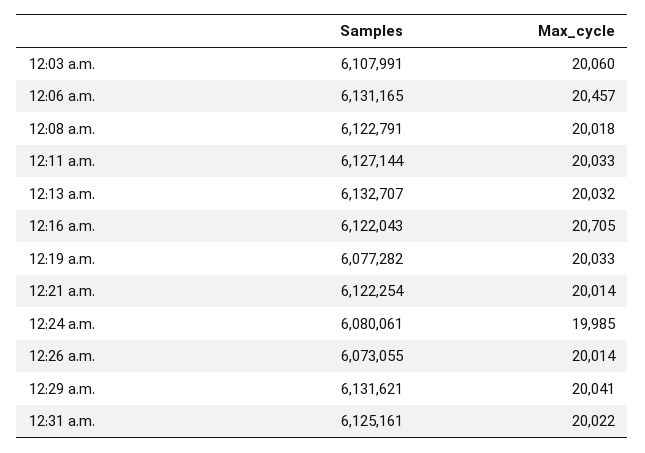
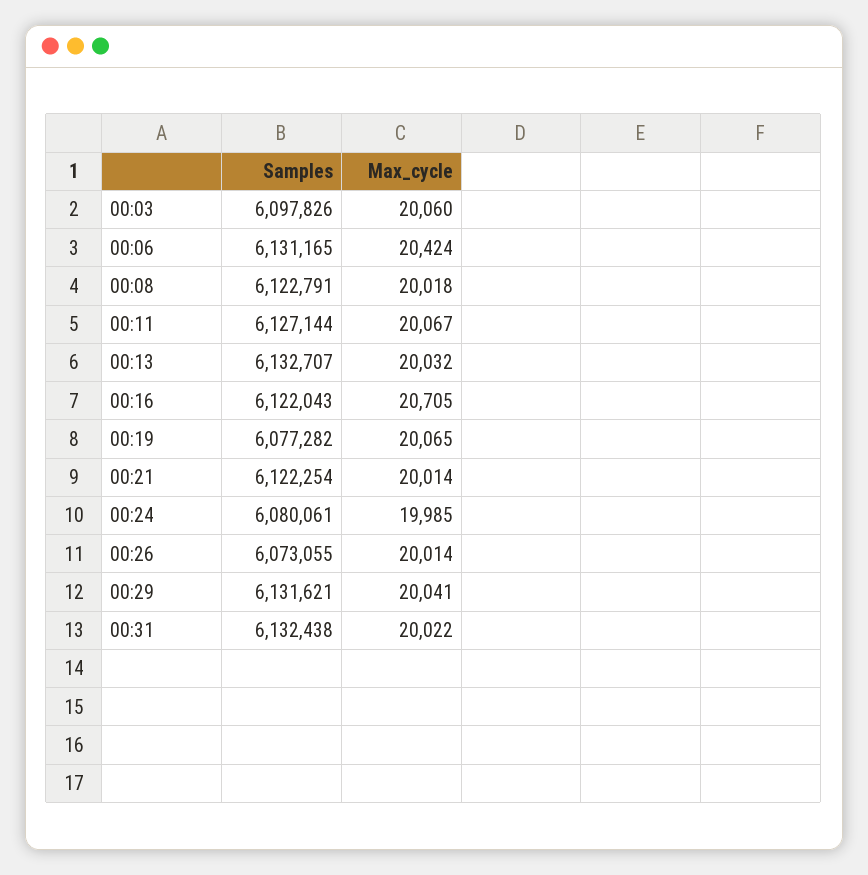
Samples, 12:03 a.m.: 6107991 -> 6097826
Max_cycle, 12:06 a.m.: 20457 -> 20424
Max_cycle, 12:11 a.m.: 20033 -> 20067
Max_cycle, 12:19 a.m.: 20033 -> 20065
Samples, 12:31 a.m.: 6125161 -> 6132438

